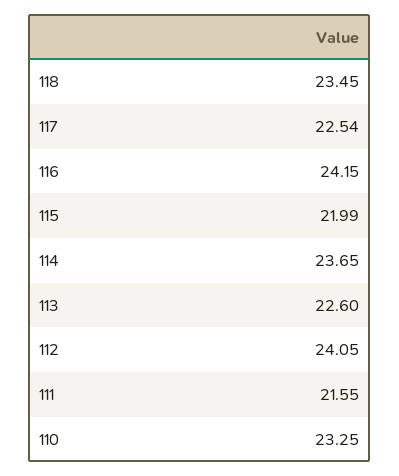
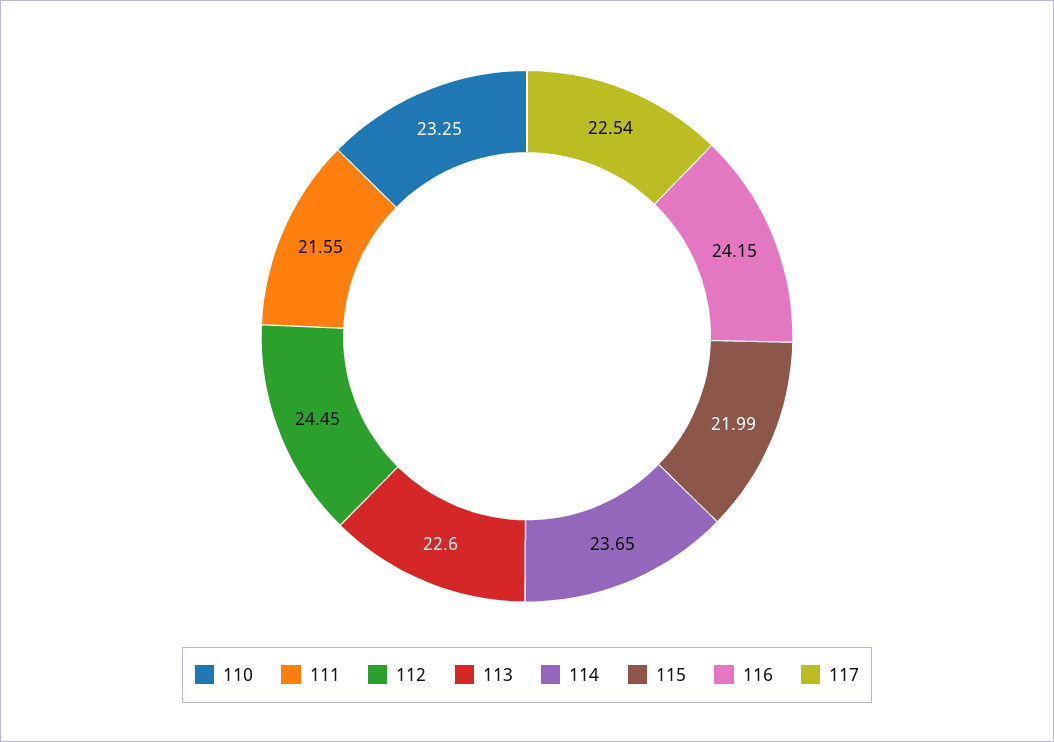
118: 23.45 -> none
112: 24.05 -> 24.45

